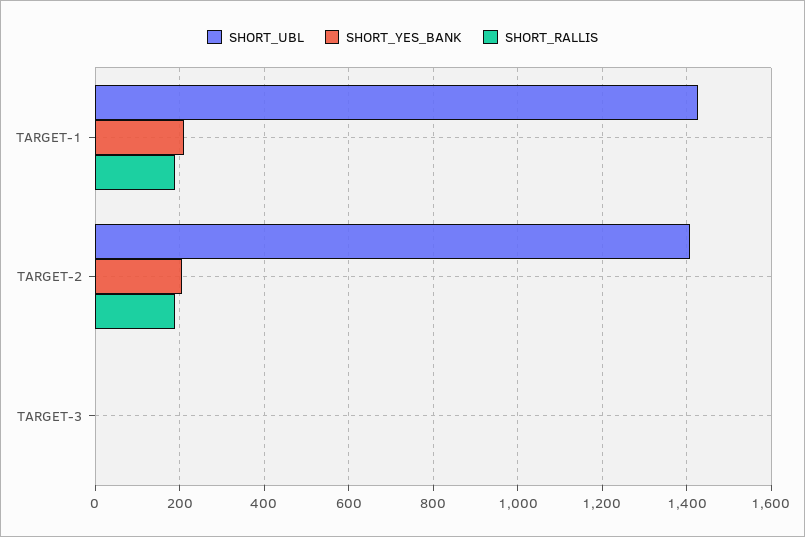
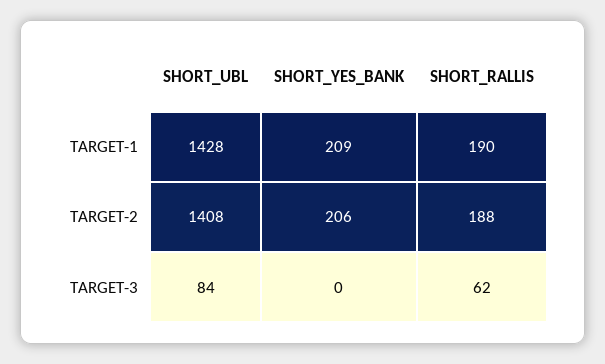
SHORT_UBL, TARGET-3: 0 -> 84
SHORT_RALLIS, TARGET-3: 0 -> 62

